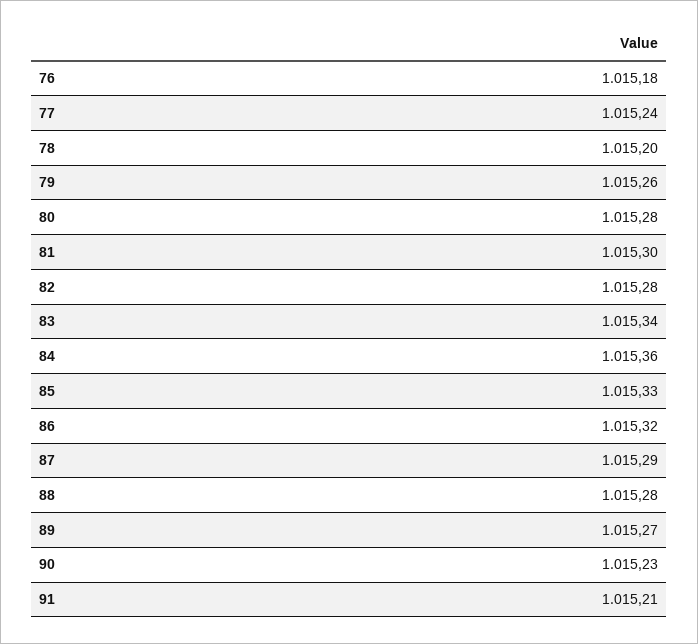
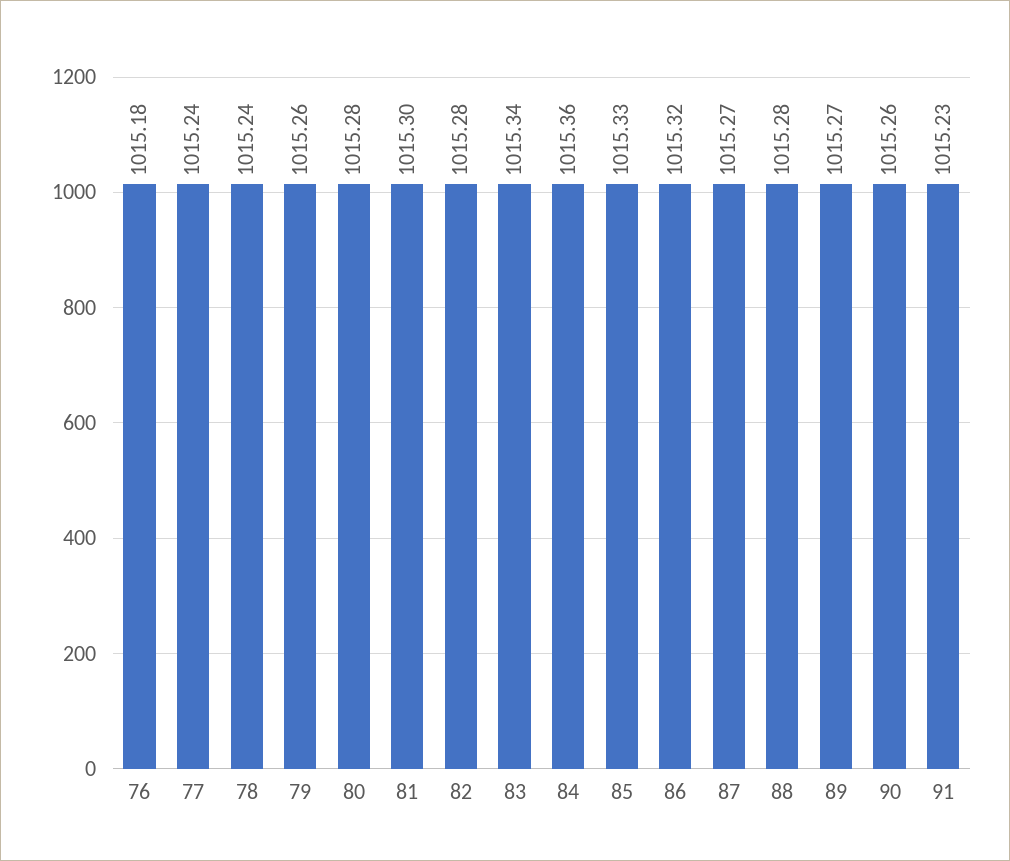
78: 1015.2 -> 1015.24
87: 1015.29 -> 1015.27
90: 1015.23 -> 1015.26
91: 1015.21 -> 1015.23

